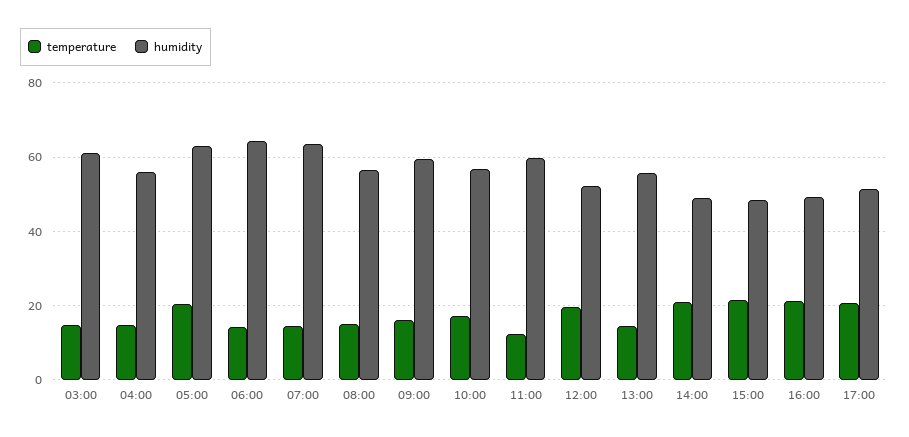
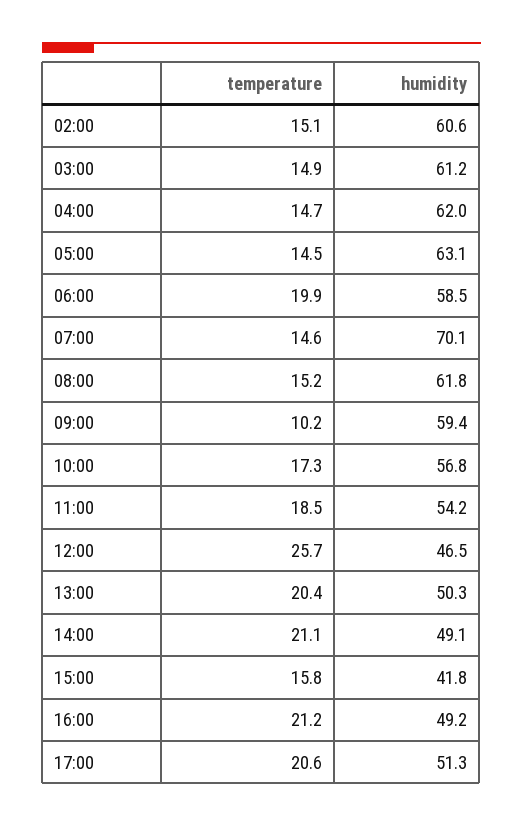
humidity, 04:00: 56 -> 62
temperature, 05:00: 20 -> 14.5
temperature, 06:00: 14 -> 19.9
humidity, 06:00: 64 -> 58.5
humidity, 07:00: 64 -> 70.1
humidity, 08:00: 56 -> 61.8
temperature, 09:00: 16 -> 10.2
temperature, 11:00: 12 -> 18.5
humidity, 11:00: 60 -> 54.2
temperature, 12:00: 20 -> 25.7
humidity, 12:00: 52 -> 46.5
temperature, 13:00: 14 -> 20.4
humidity, 13:00: 56 -> 50.3
temperature, 15:00: 22 -> 15.8
humidity, 15:00: 48 -> 41.8
temperature, 02:00: none -> 15.1
humidity, 02:00: none -> 60.6

